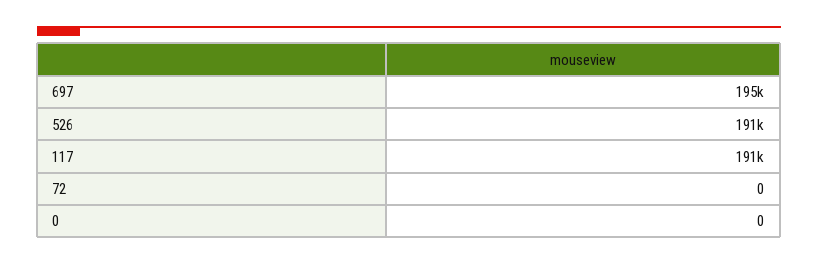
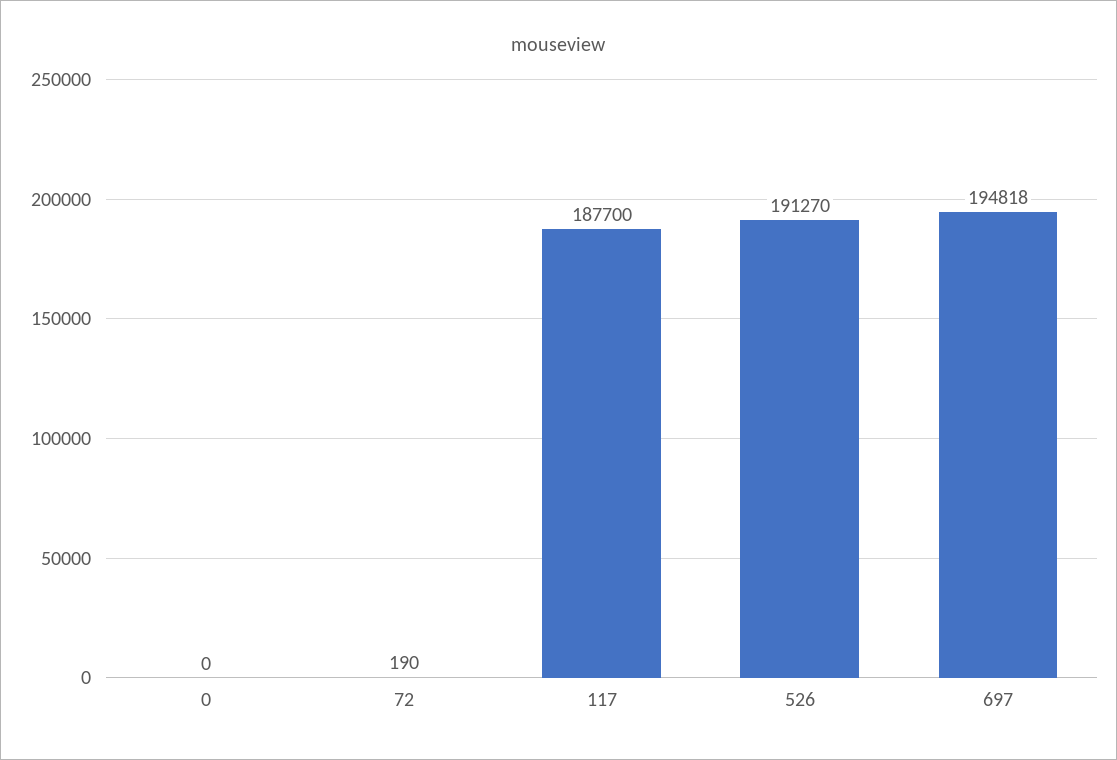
117: 191000 -> 187700
72: 0 -> 190

